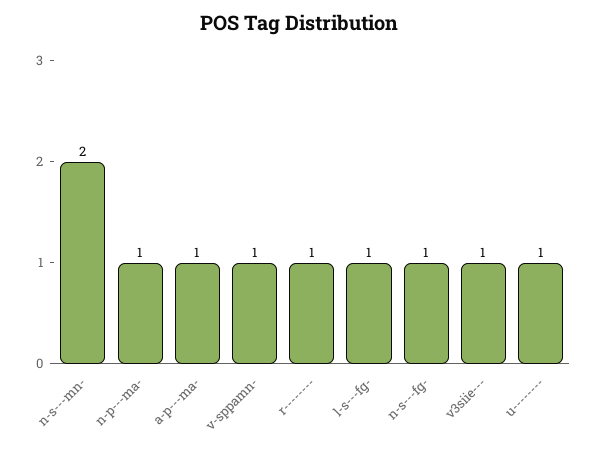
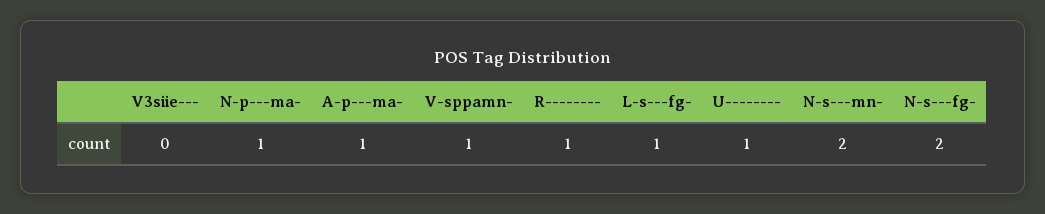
n-s---fg-: 1 -> 2
v3siie---: 1 -> 0

